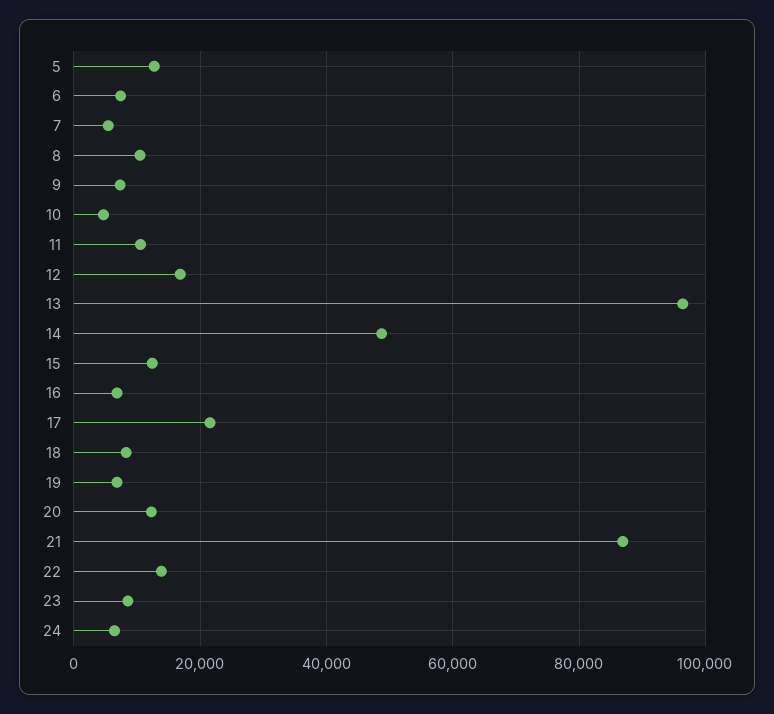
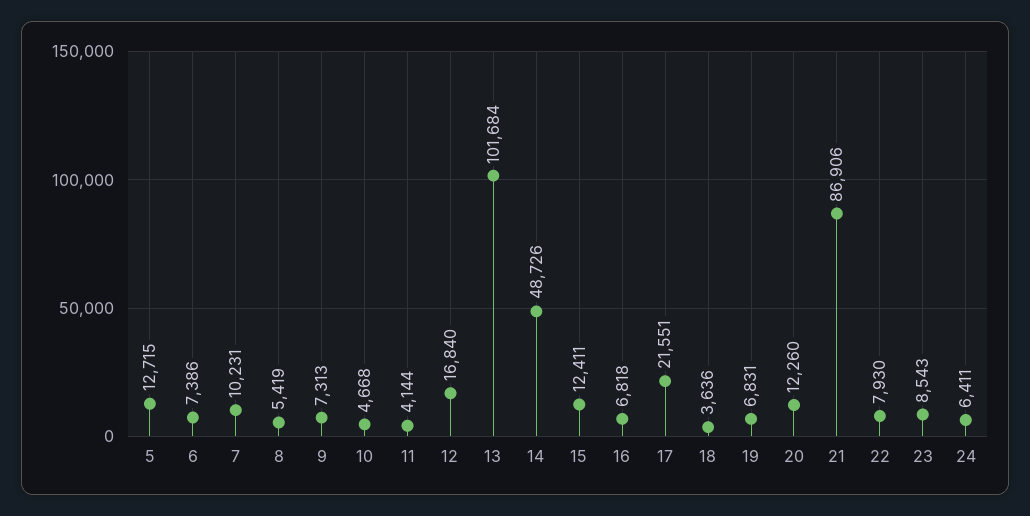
7: 6000 -> 10231
8: 10000 -> 5419
11: 10000 -> 4144
13: 96000 -> 101684
18: 8000 -> 3636
22: 14000 -> 7930

